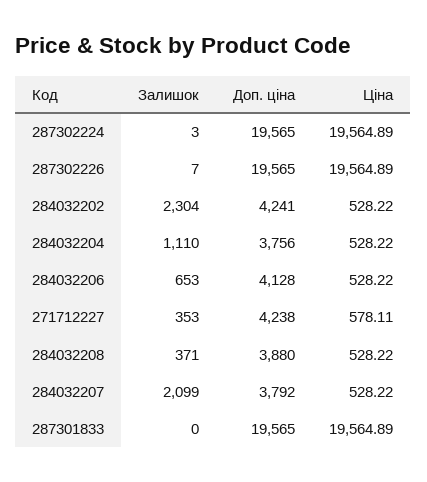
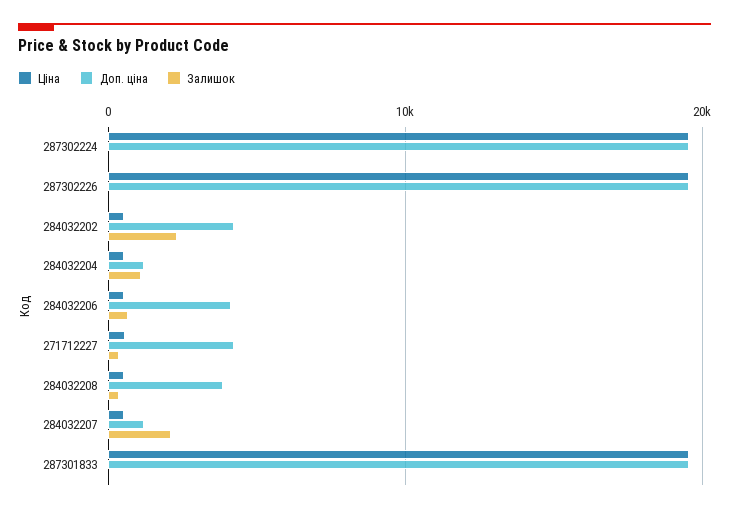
Доп. ціна, 284032204: 3756 -> 1000
Доп. ціна, 284032207: 3792 -> 1000

